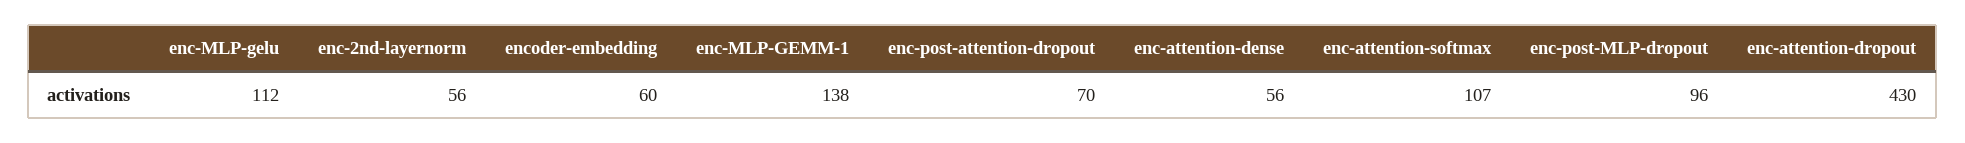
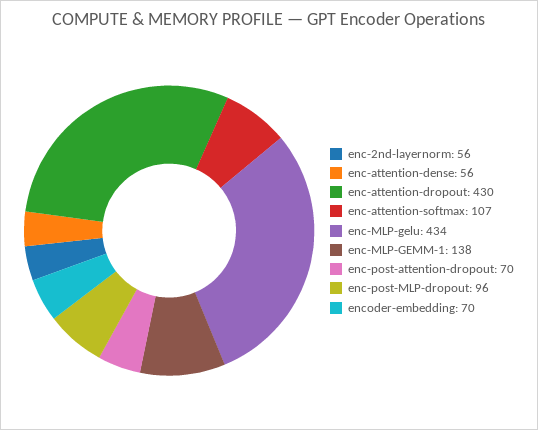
enc-MLP-gelu: 112 -> 434
encoder-embedding: 60 -> 70

